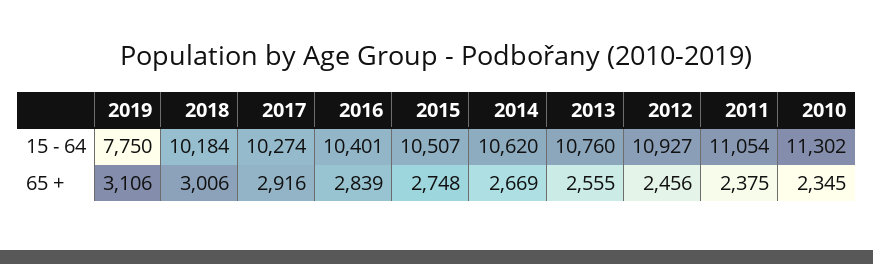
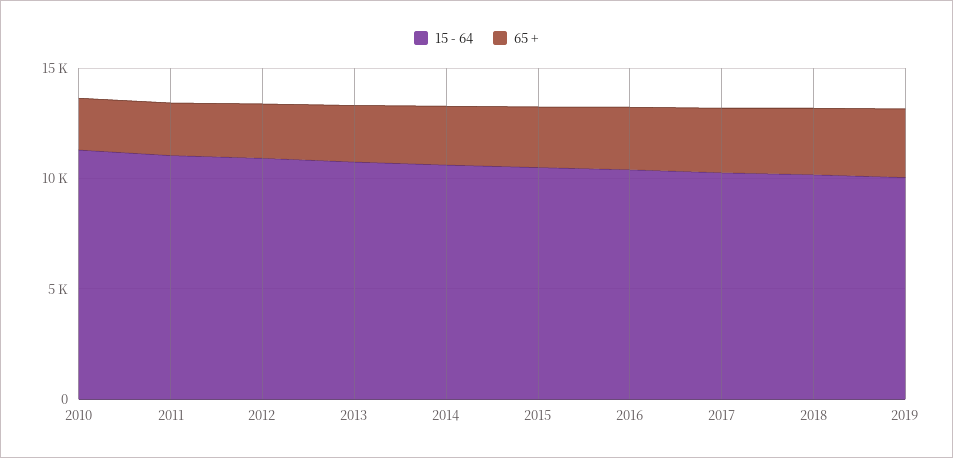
15 - 64, 2019: 7750 -> 10000

